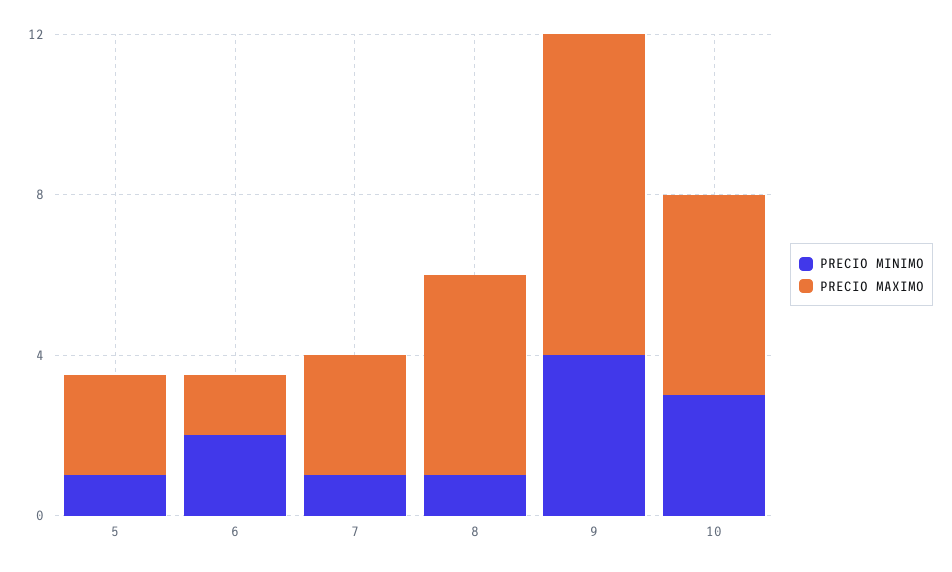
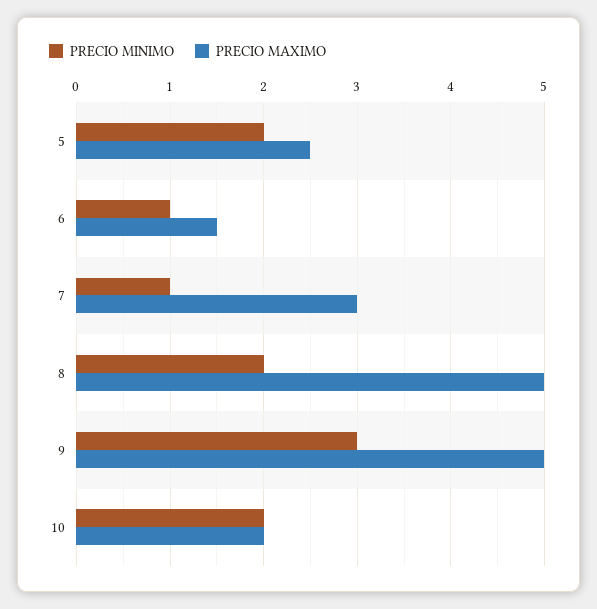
PRECIO MINIMO, 5: 1 -> 2
PRECIO MINIMO, 6: 2 -> 1
PRECIO MINIMO, 8: 1 -> 2
PRECIO MINIMO, 9: 4 -> 3
PRECIO MAXIMO, 9: 8 -> 5
PRECIO MINIMO, 10: 3 -> 2
PRECIO MAXIMO, 10: 5 -> 2

